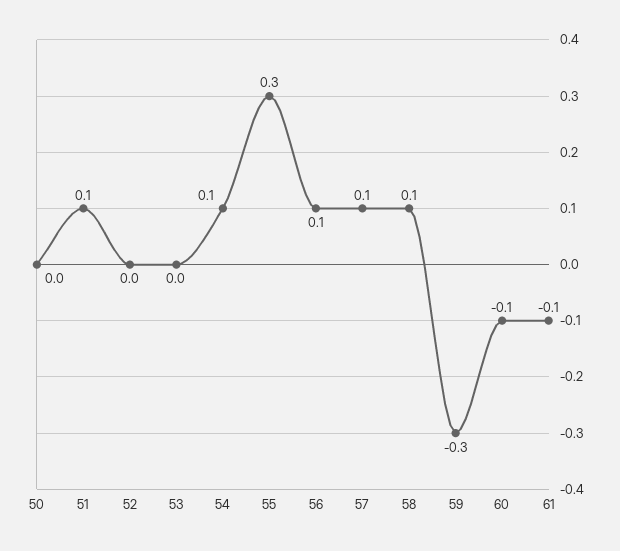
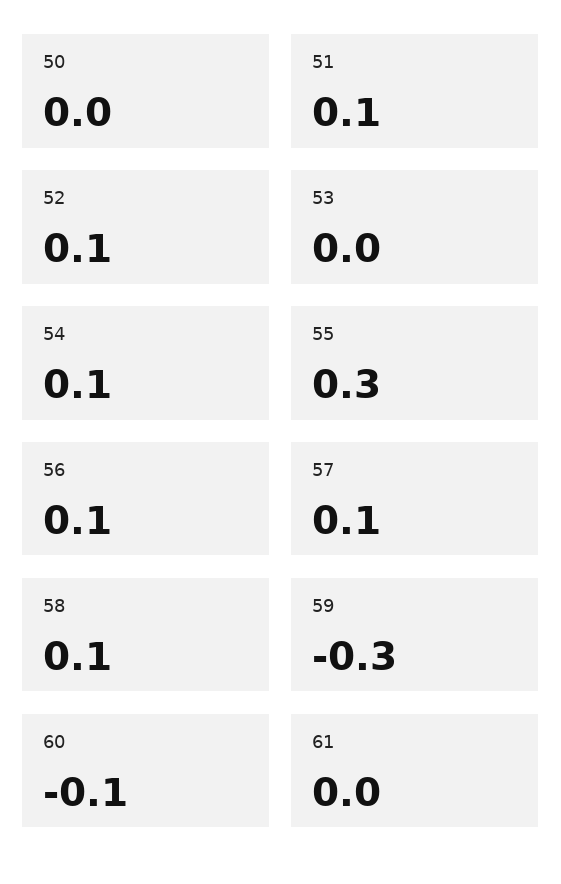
52: 0 -> 0.1
61: -0.1 -> 0

